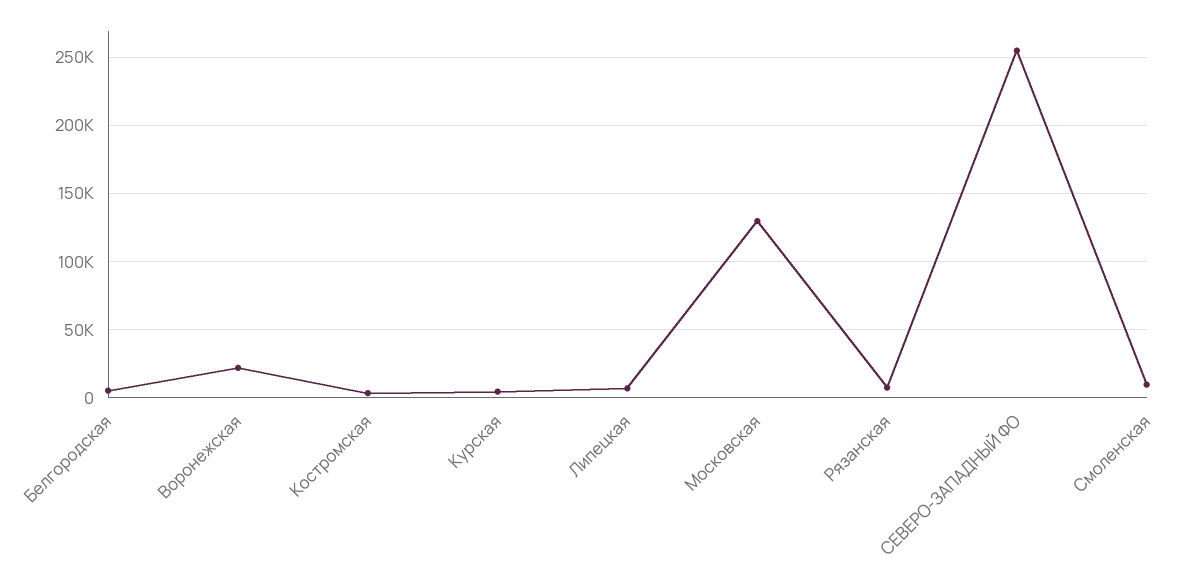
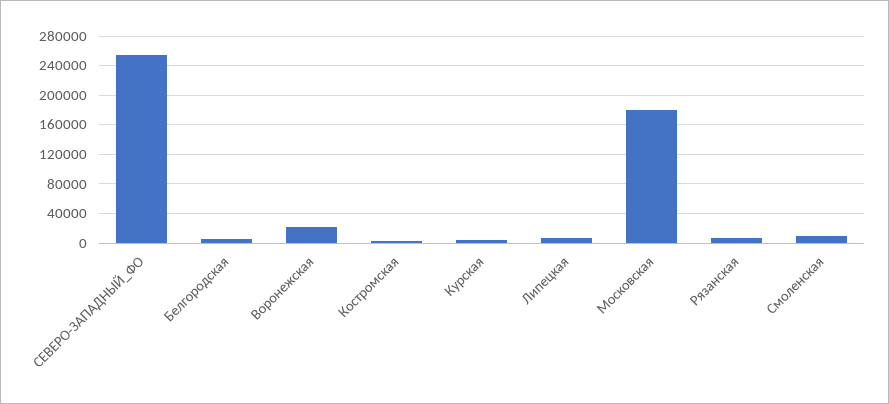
Московская: 130000 -> 180000

